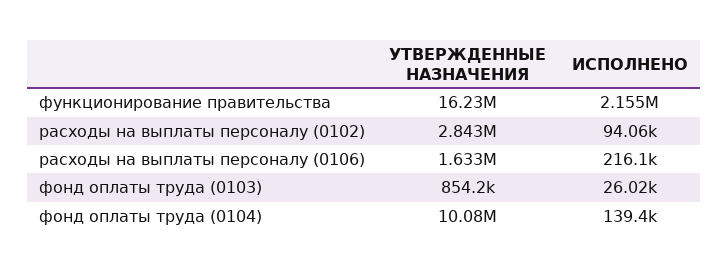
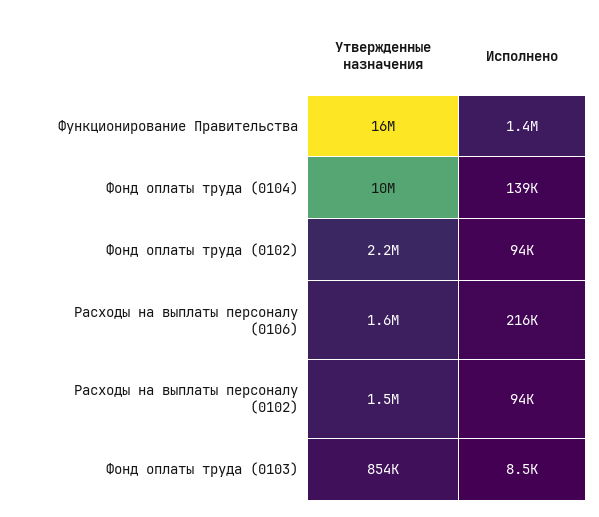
ИСПОЛНЕНО, функционирование правительства: 2155000 -> 1400000
УТВЕРЖДЕННЫЕ НАЗНАЧЕНИЯ, расходы на выплаты персоналу (0102): 2843000 -> 1500000
ИСПОЛНЕНО, фонд оплаты труда (0103): 26020 -> 8500
УТВЕРЖДЕННЫЕ НАЗНАЧЕНИЯ, Фонд оплаты труда (0102): none -> 2200000
ИСПОЛНЕНО, Фонд оплаты труда (0102): none -> 94000

